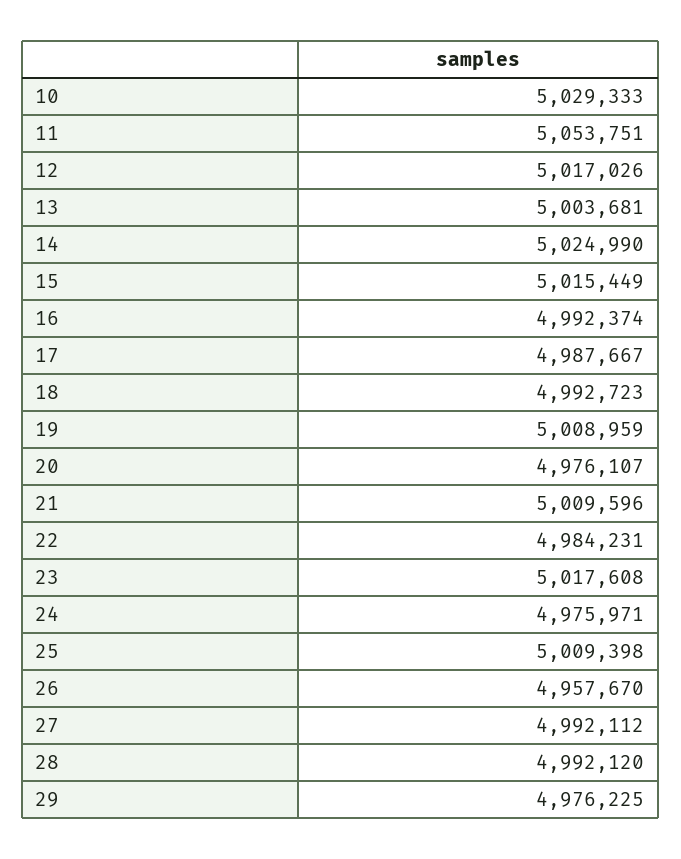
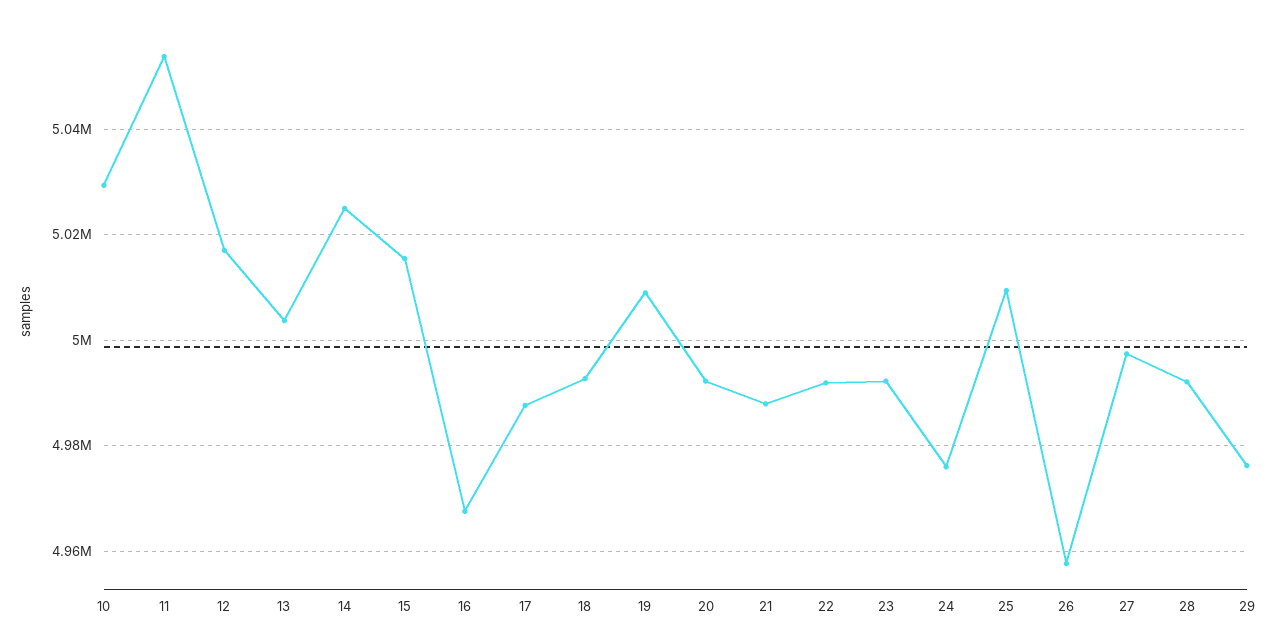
16: 4992374 -> 4968000
20: 4976107 -> 4992000
21: 5009596 -> 4988000
22: 4984231 -> 4992000
23: 5017608 -> 4992000
27: 4992112 -> 4998000

